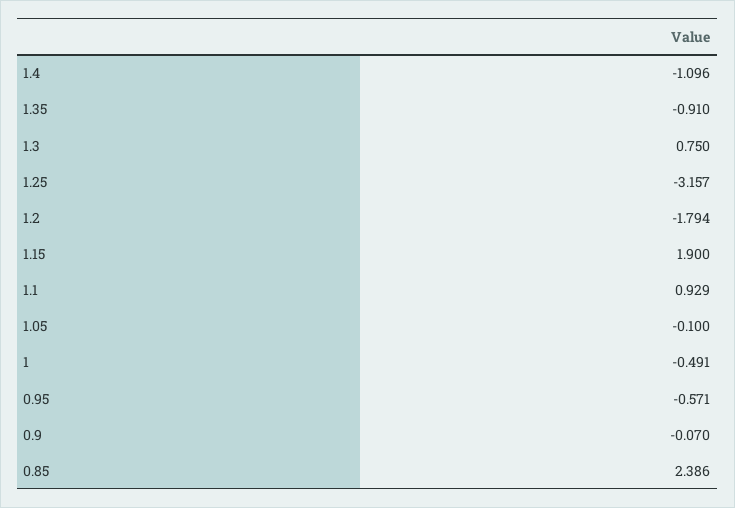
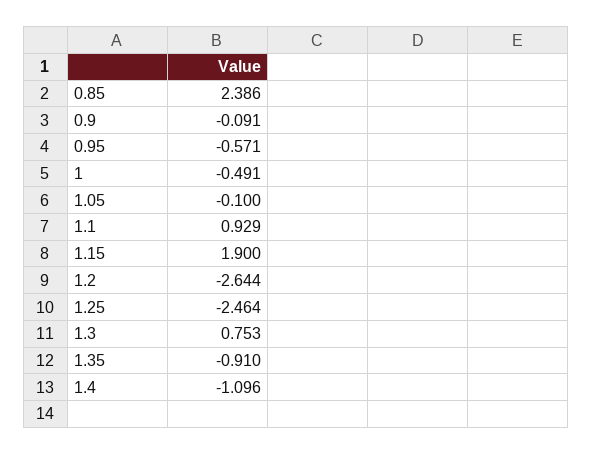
1.3: 0.75 -> 0.753
1.25: -3.157 -> -2.464
1.2: -1.794 -> -2.644
0.9: -0.07 -> -0.091

